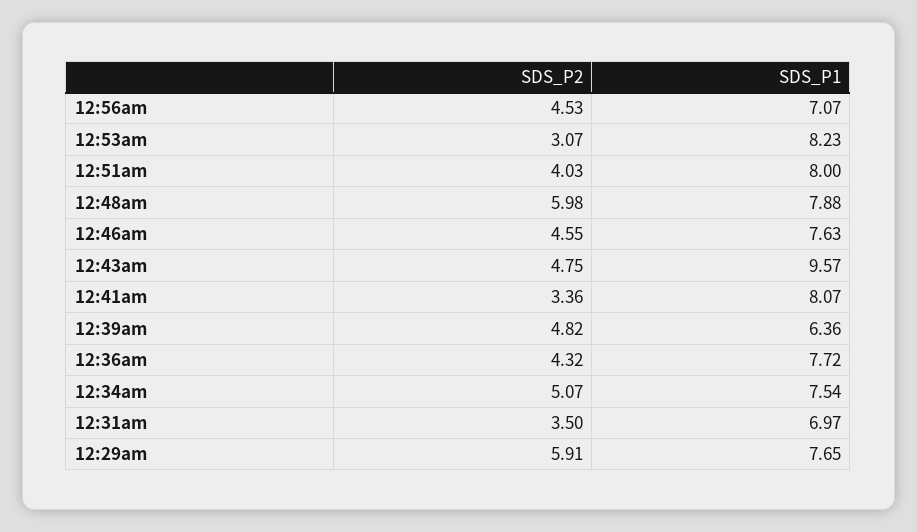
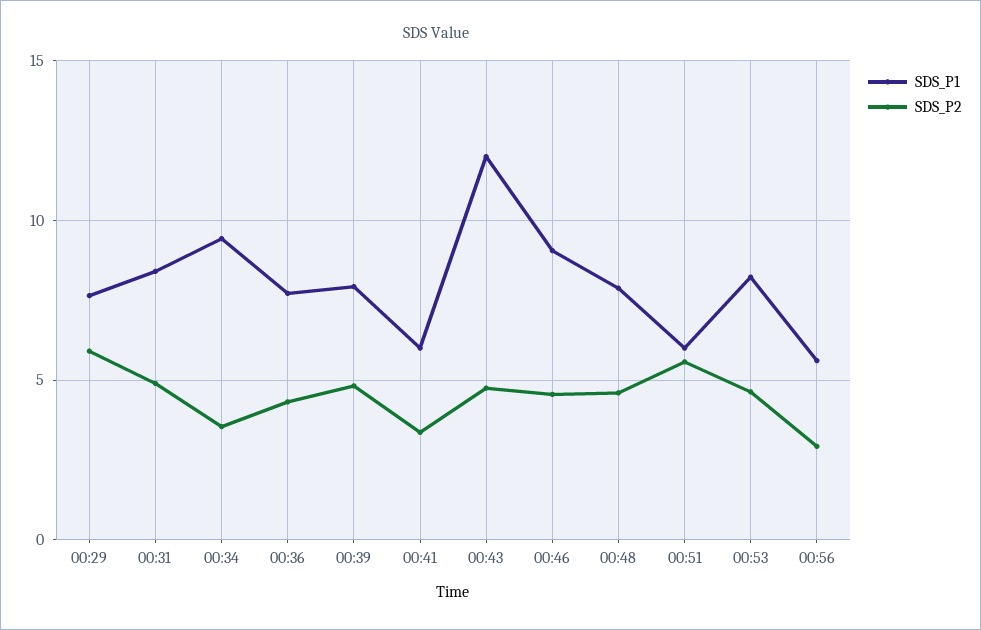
SDS_P2, 12:56am: 4.53 -> 3
SDS_P1, 12:56am: 7.07 -> 5.5
SDS_P2, 12:53am: 3.07 -> 4.5
SDS_P2, 12:51am: 4.03 -> 5.5
SDS_P1, 12:51am: 8 -> 6
SDS_P2, 12:48am: 5.98 -> 4.5
SDS_P1, 12:46am: 7.63 -> 9
SDS_P1, 12:43am: 9.57 -> 12
SDS_P1, 12:41am: 8.07 -> 6
SDS_P1, 12:39am: 6.36 -> 8
SDS_P2, 12:34am: 5.07 -> 3.5
SDS_P1, 12:34am: 7.54 -> 9.5
SDS_P2, 12:31am: 3.5 -> 5
SDS_P1, 12:31am: 6.97 -> 8.5

